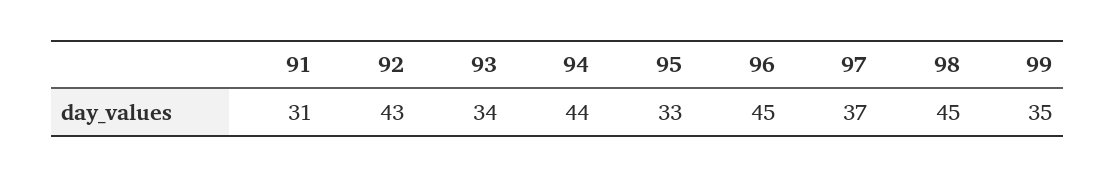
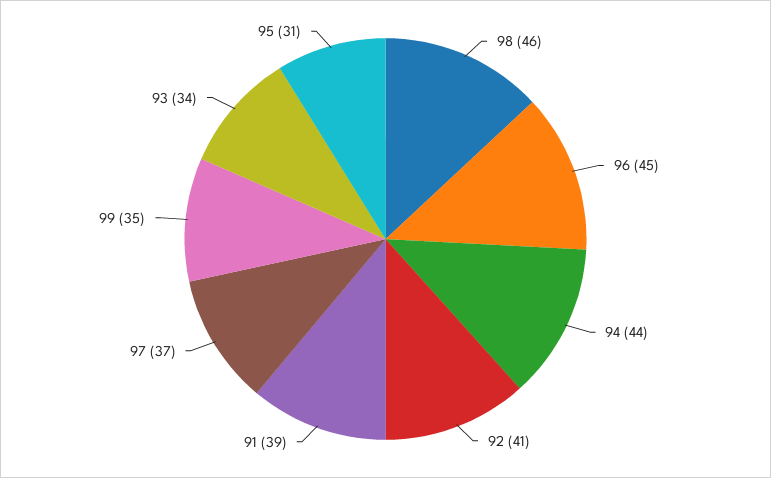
91: 31 -> 39
92: 43 -> 41
95: 33 -> 31
98: 45 -> 46

